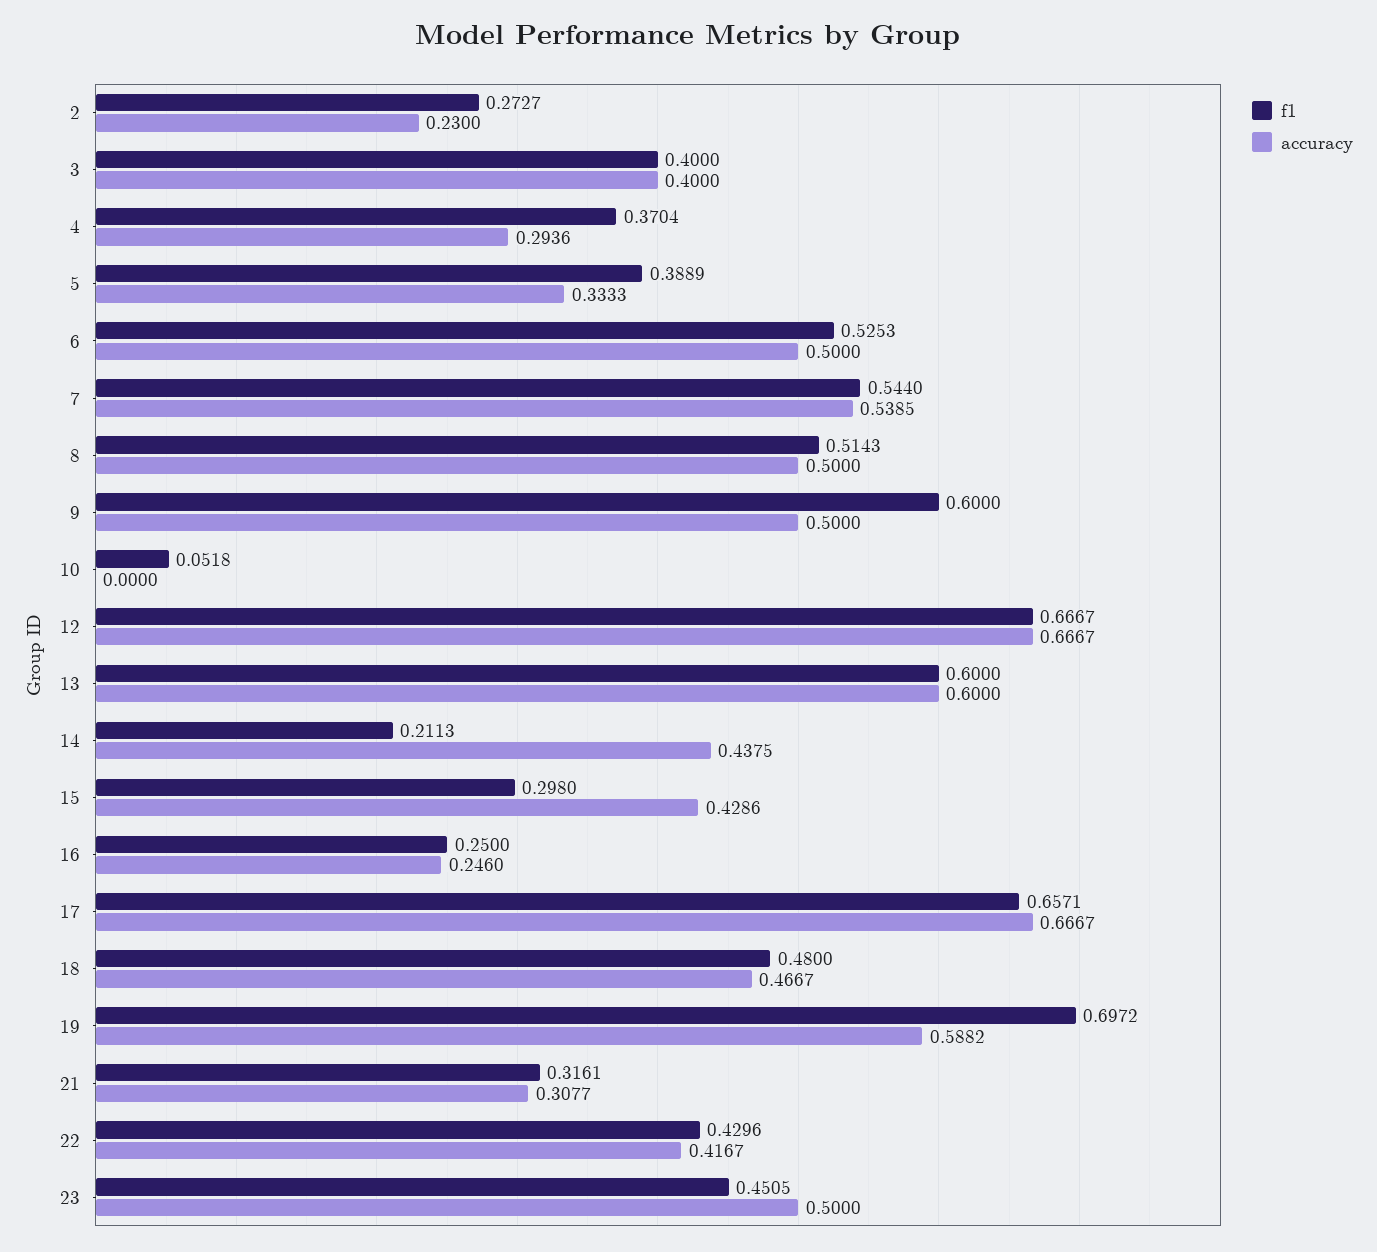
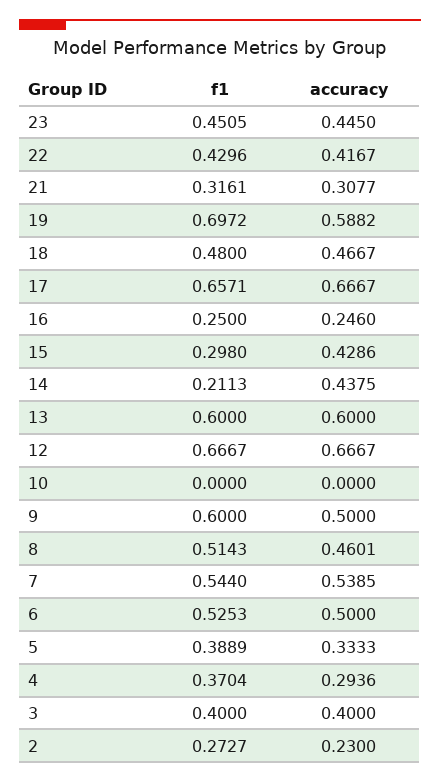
accuracy, 8: 0.5 -> 0.4601
f1, 10: 0.0518 -> 0
accuracy, 23: 0.5 -> 0.445

